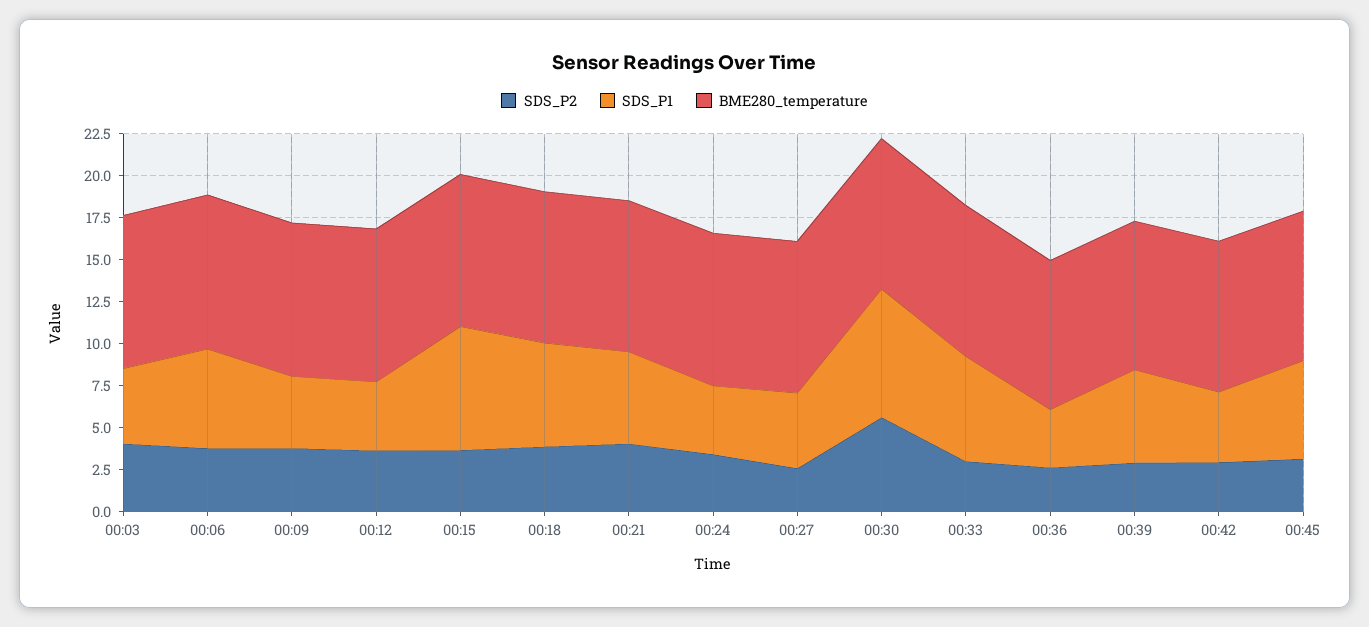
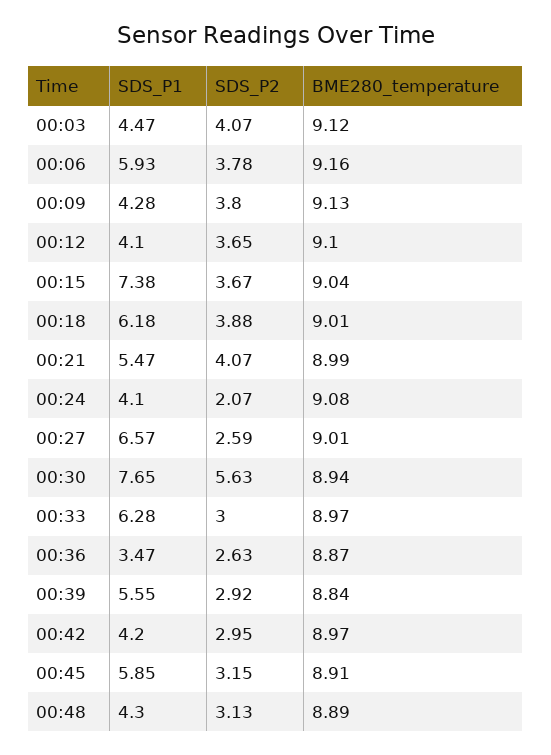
SDS_P2, 00:24: 3.5 -> 2.07
SDS_P1, 00:27: 4.5 -> 6.57
SDS_P1, 00:48: none -> 4.3
SDS_P2, 00:48: none -> 3.13
BME280_temperature, 00:48: none -> 8.89

